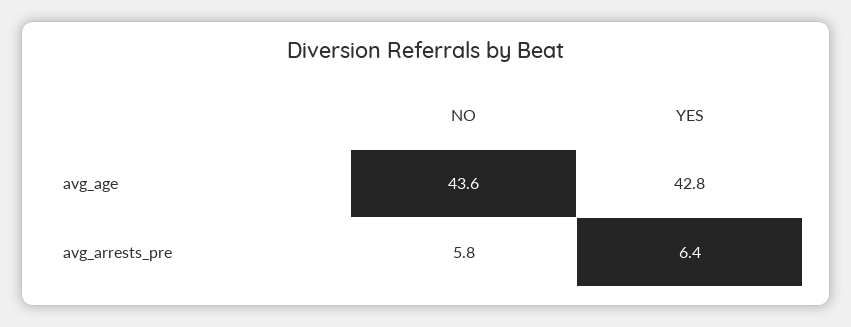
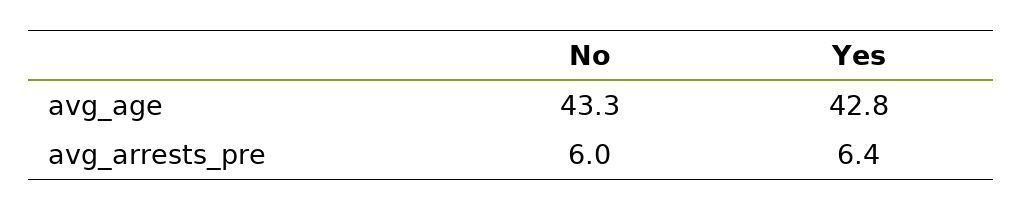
NO, avg_age: 43.6 -> 43.3
NO, avg_arrests_pre: 5.8 -> 6

